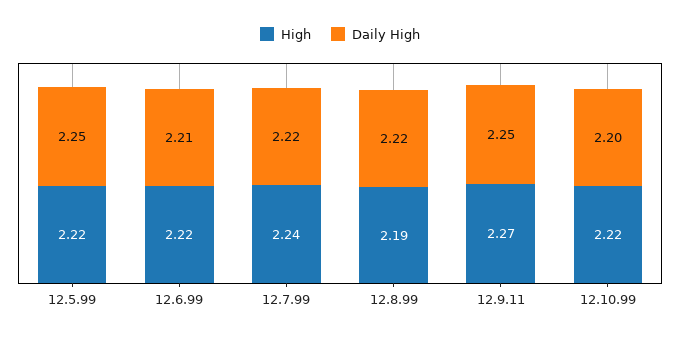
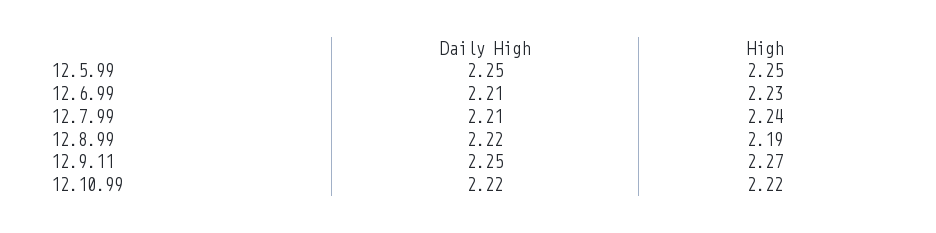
High, 12.5.99: 2.22 -> 2.25
High, 12.6.99: 2.22 -> 2.23
Daily High, 12.7.99: 2.22 -> 2.21
Daily High, 12.10.99: 2.2 -> 2.22

